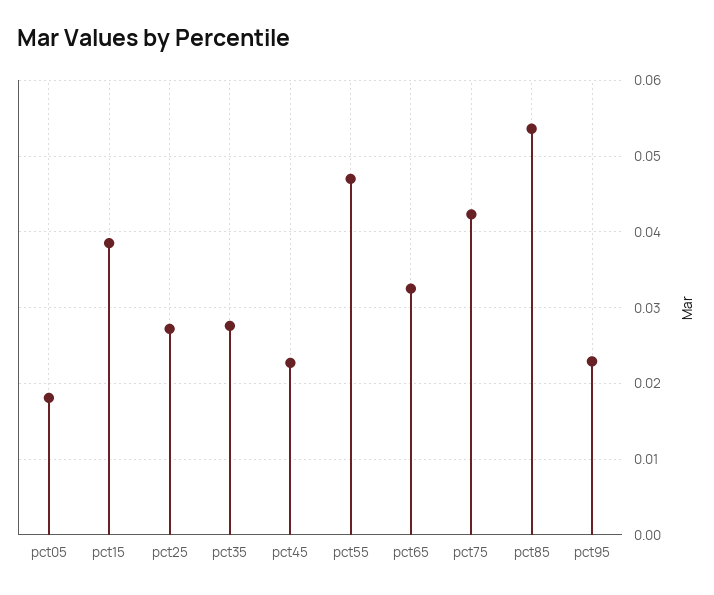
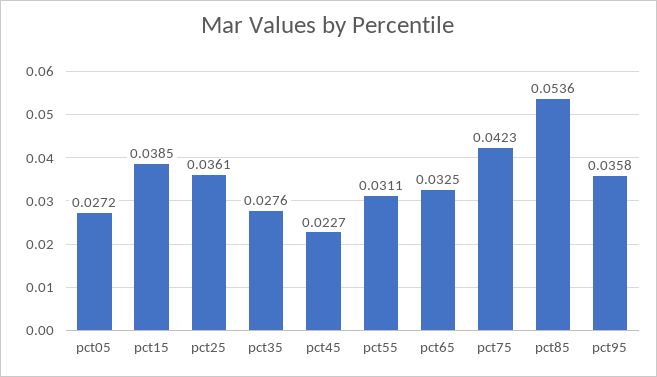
pct05: 0.018 -> 0.0272
pct25: 0.027 -> 0.0361
pct55: 0.047 -> 0.0311
pct95: 0.023 -> 0.0358

